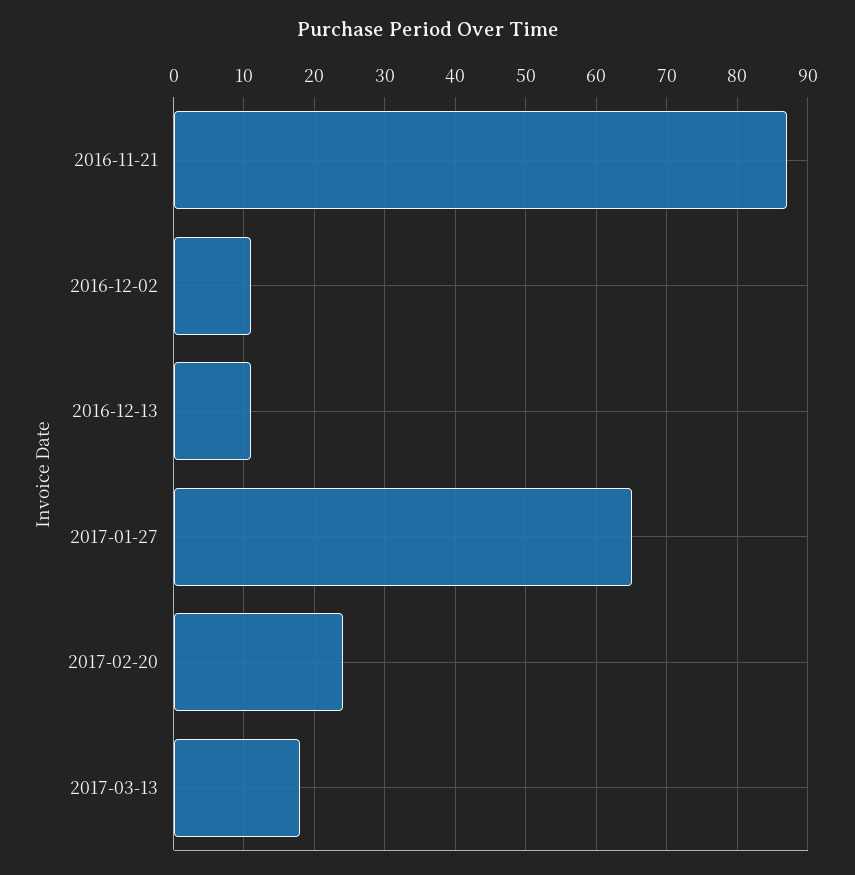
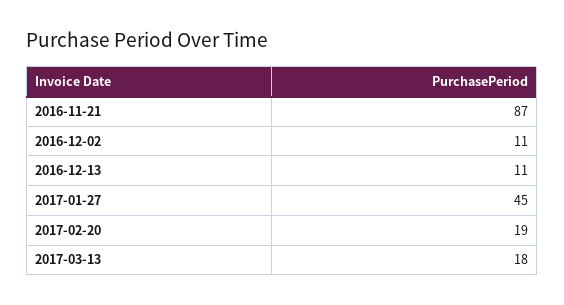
2017-01-27: 65 -> 45
2017-02-20: 24 -> 19

